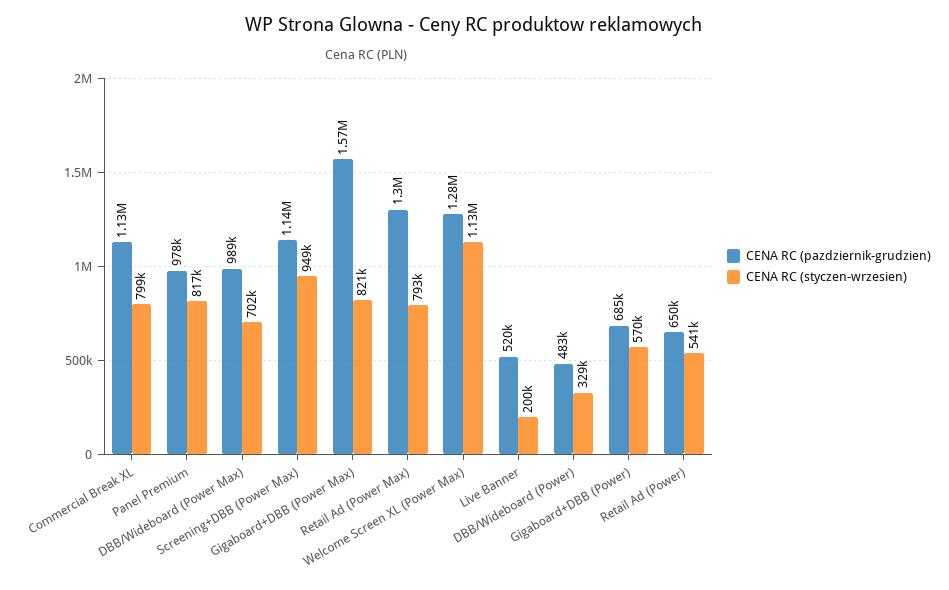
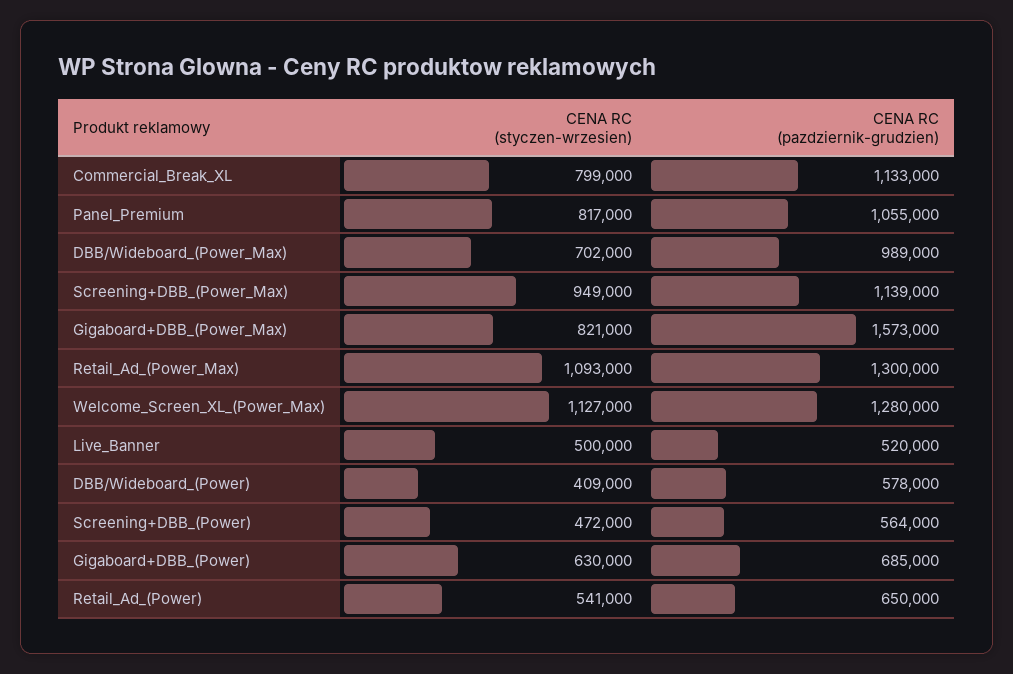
CENA RC (pazdziernik-grudzien), Panel Premium: 978000 -> 1055000
CENA RC (styczen-wrzesien), Retail Ad (Power Max): 793000 -> 1093000
CENA RC (styczen-wrzesien), Live Banner: 200000 -> 500000
CENA RC (pazdziernik-grudzien), DBB/Wideboard (Power): 483000 -> 578000
CENA RC (styczen-wrzesien), DBB/Wideboard (Power): 329000 -> 409000
CENA RC (styczen-wrzesien), Gigaboard+DBB (Power): 570000 -> 630000
CENA RC (styczen-wrzesien), Screening+DBB_(Power): none -> 472000
CENA RC (pazdziernik-grudzien), Screening+DBB_(Power): none -> 564000

